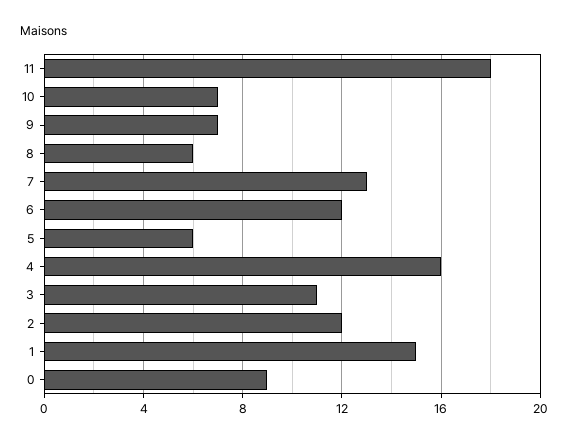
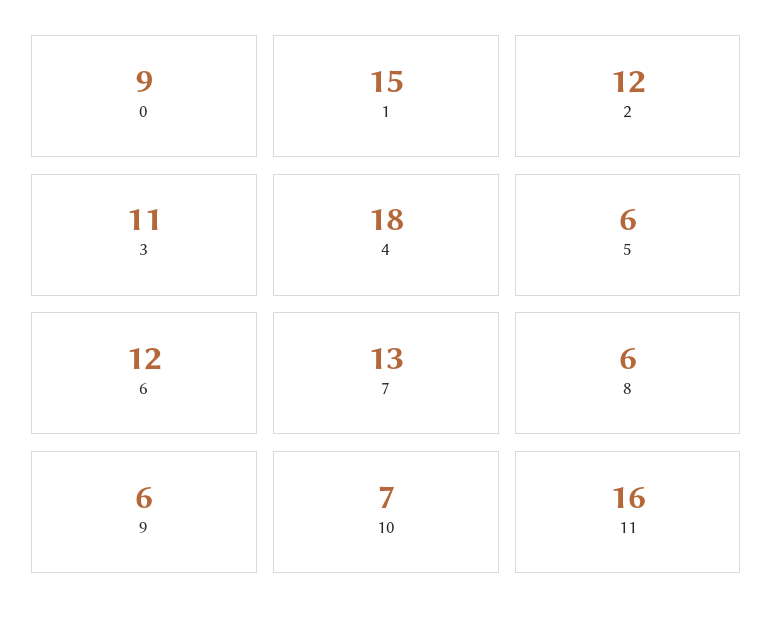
11: 18 -> 16
9: 7 -> 6
4: 16 -> 18

